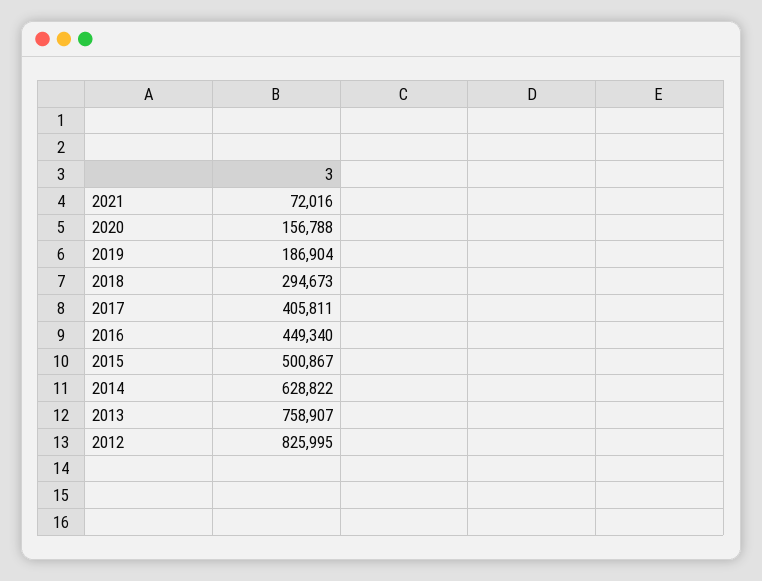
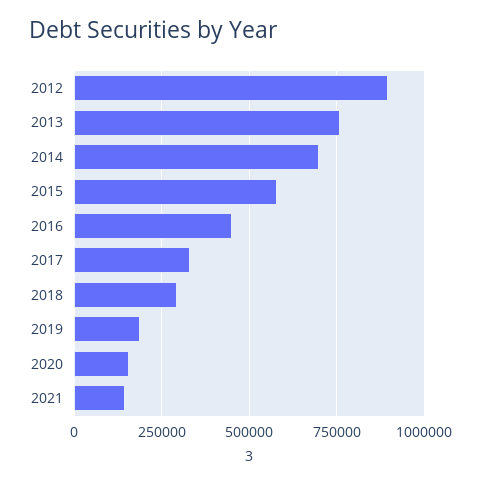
2021: 72016 -> 150000
2017: 405811 -> 325000
2015: 500867 -> 575000
2014: 628822 -> 700000
2012: 825995 -> 900000

